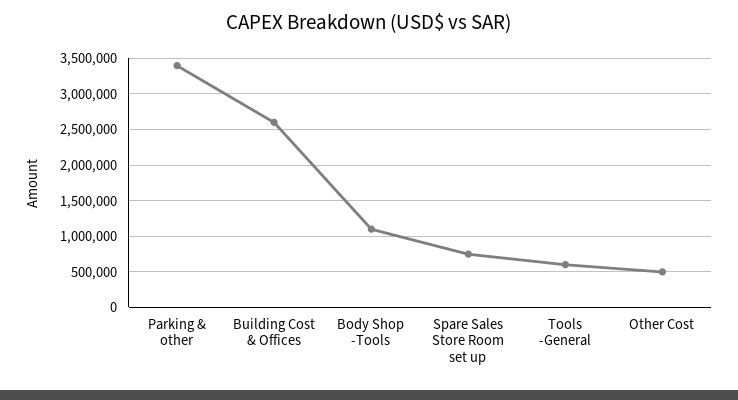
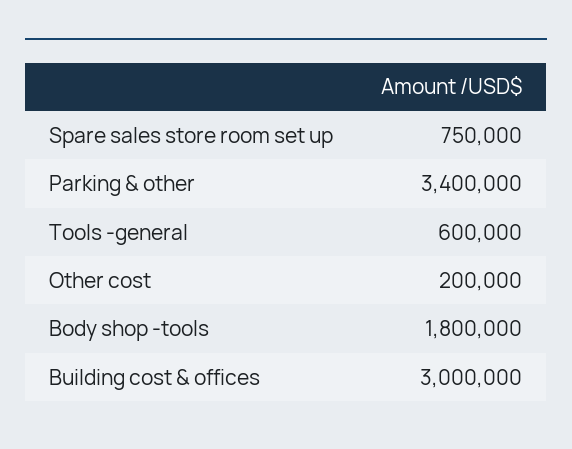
Building Cost & Offices: 2600000 -> 3000000
Body Shop -Tools: 1100000 -> 1800000
Other Cost: 500000 -> 200000

